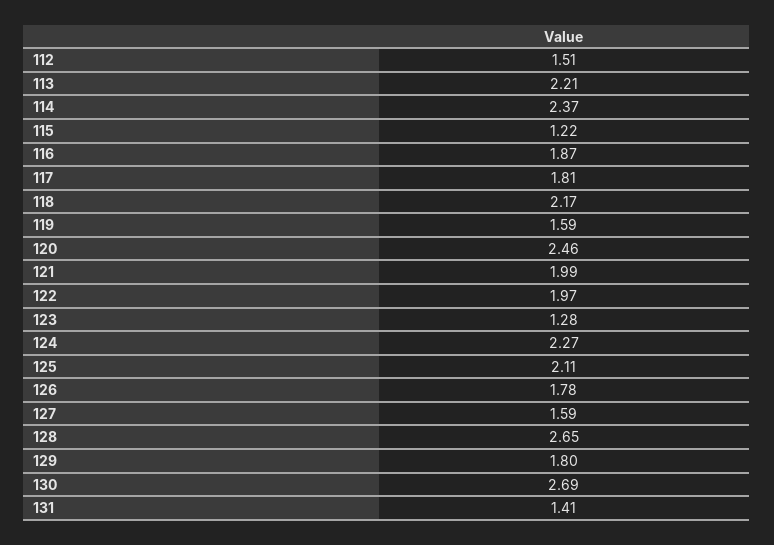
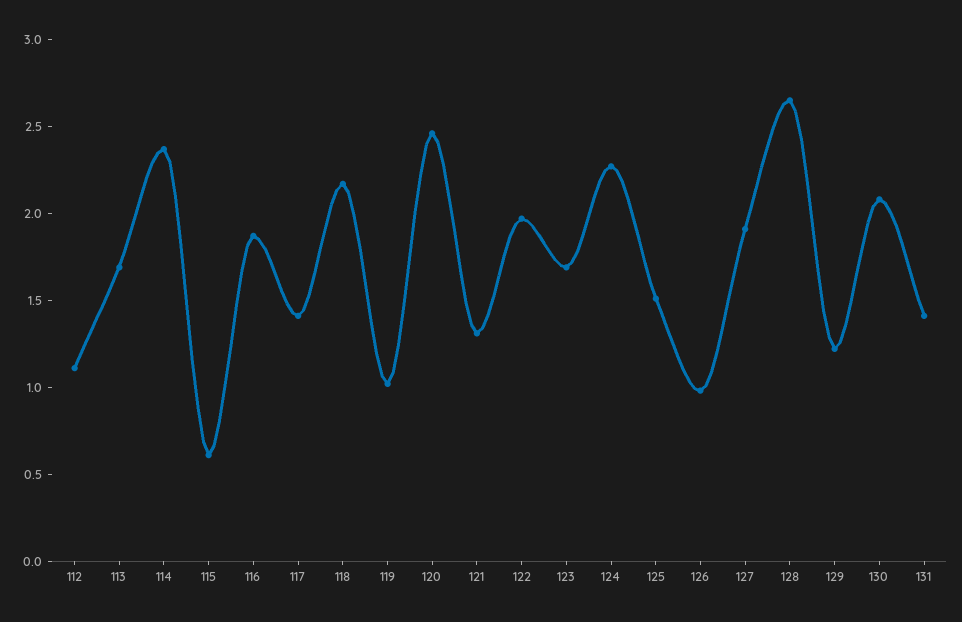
112: 1.51 -> 1.1
113: 2.21 -> 1.7
115: 1.22 -> 0.6
117: 1.81 -> 1.4
119: 1.59 -> 1
121: 1.99 -> 1.3
123: 1.28 -> 1.7
125: 2.11 -> 1.5
126: 1.78 -> 1
127: 1.59 -> 1.9
129: 1.8 -> 1.2
130: 2.69 -> 2.1

